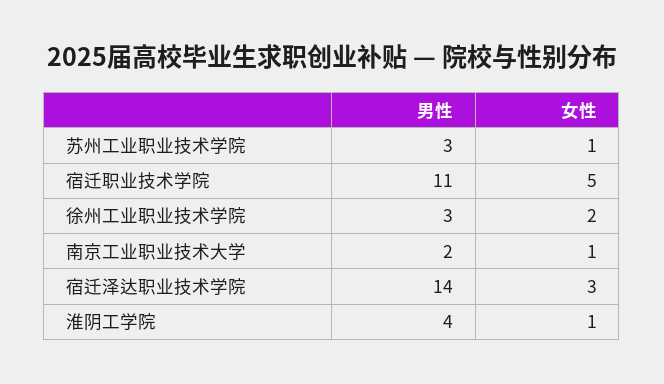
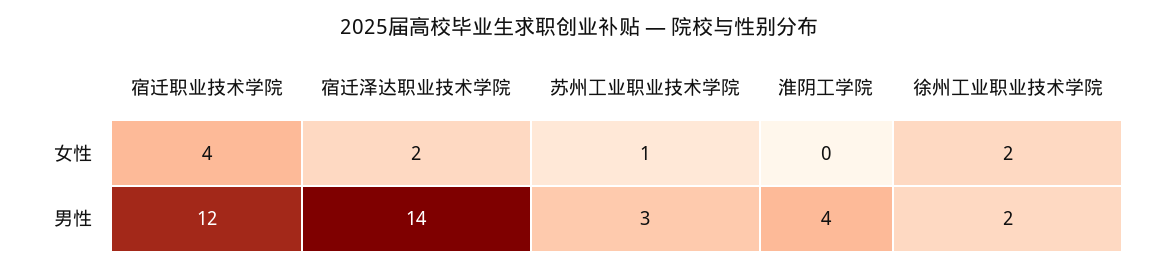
男性, 宿迁职业技术学院: 11 -> 12
女性, 宿迁职业技术学院: 5 -> 4
男性, 徐州工业职业技术学院: 3 -> 2
男性, 南京工业职业技术大学: 2 -> none
女性, 南京工业职业技术大学: 1 -> none
女性, 宿迁泽达职业技术学院: 3 -> 2
女性, 淮阴工学院: 1 -> 0

